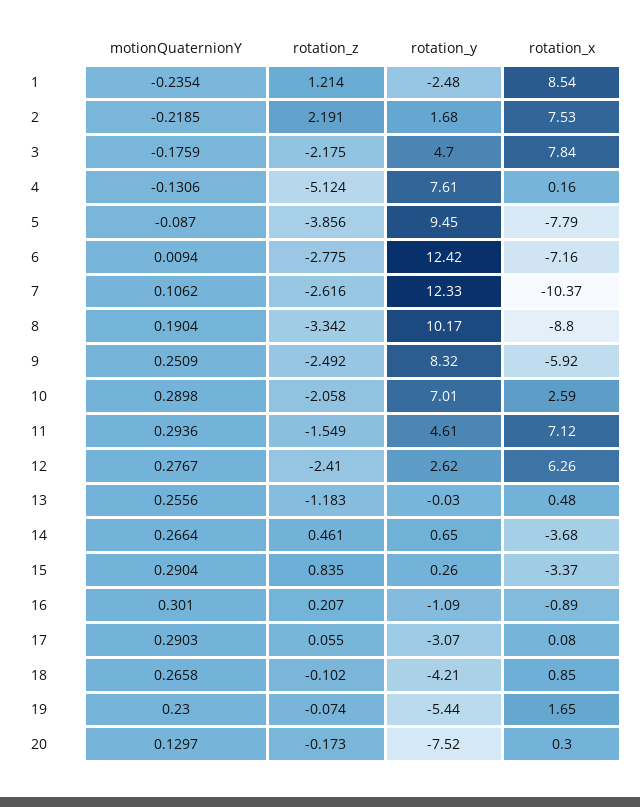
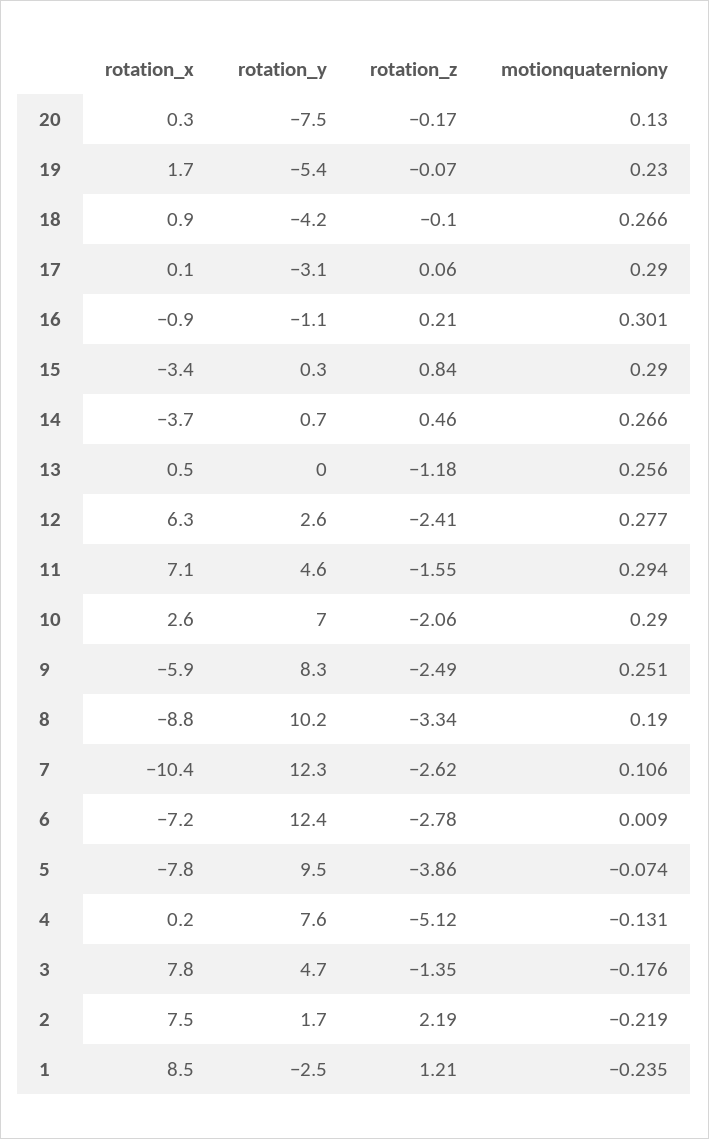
rotation_z, 3: -2.175 -> -1.35
motionQuaternionY, 5: -0.087 -> -0.074

